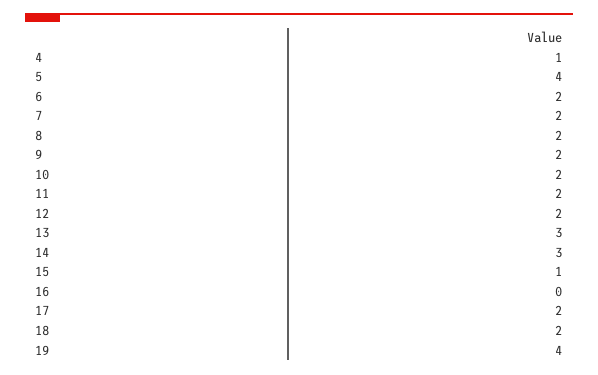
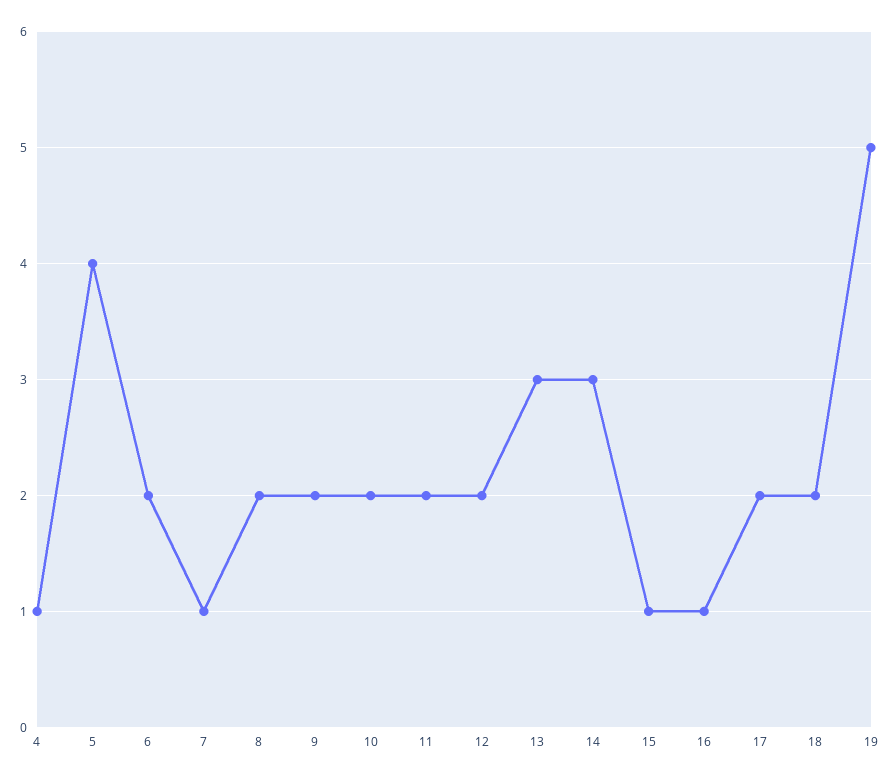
7: 2 -> 1
16: 0 -> 1
19: 4 -> 5

